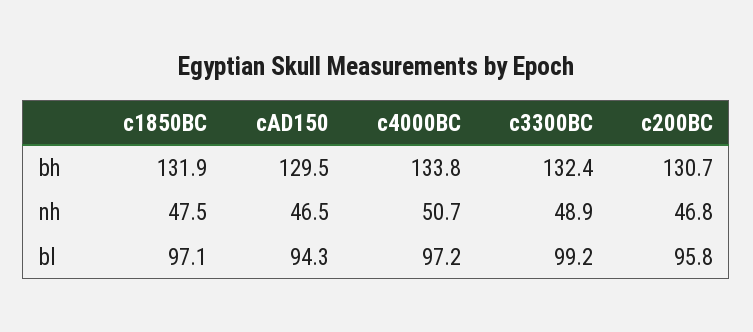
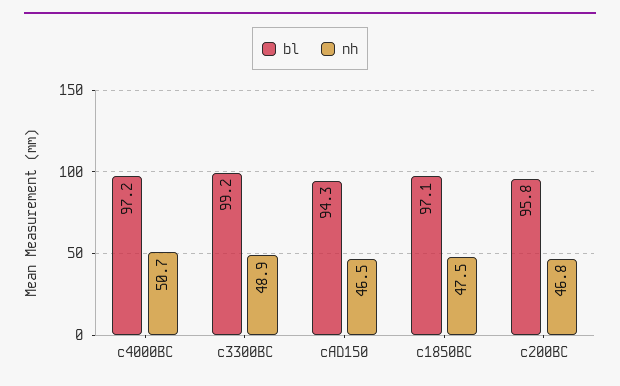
bh, c1850BC: 131.9 -> none
bh, cAD150: 129.5 -> none
bh, c4000BC: 133.8 -> none
bh, c3300BC: 132.4 -> none
bh, c200BC: 130.7 -> none

